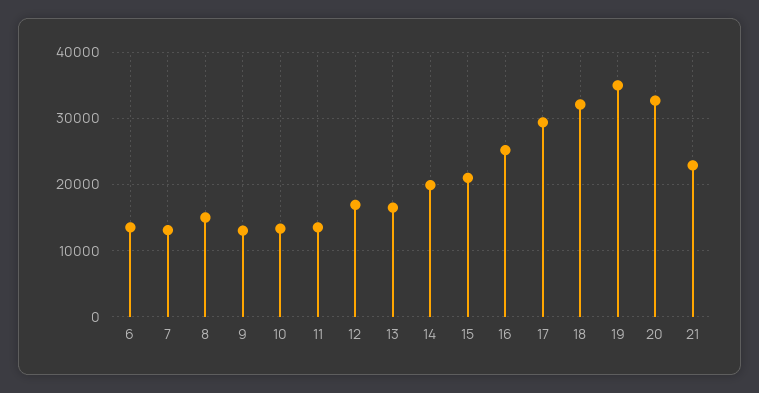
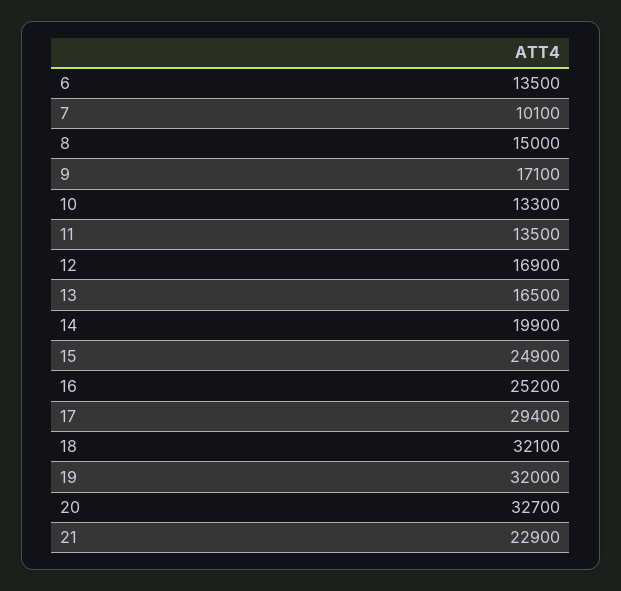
7: 13000 -> 10100
9: 13000 -> 17100
15: 21000 -> 24900
19: 35000 -> 32000

